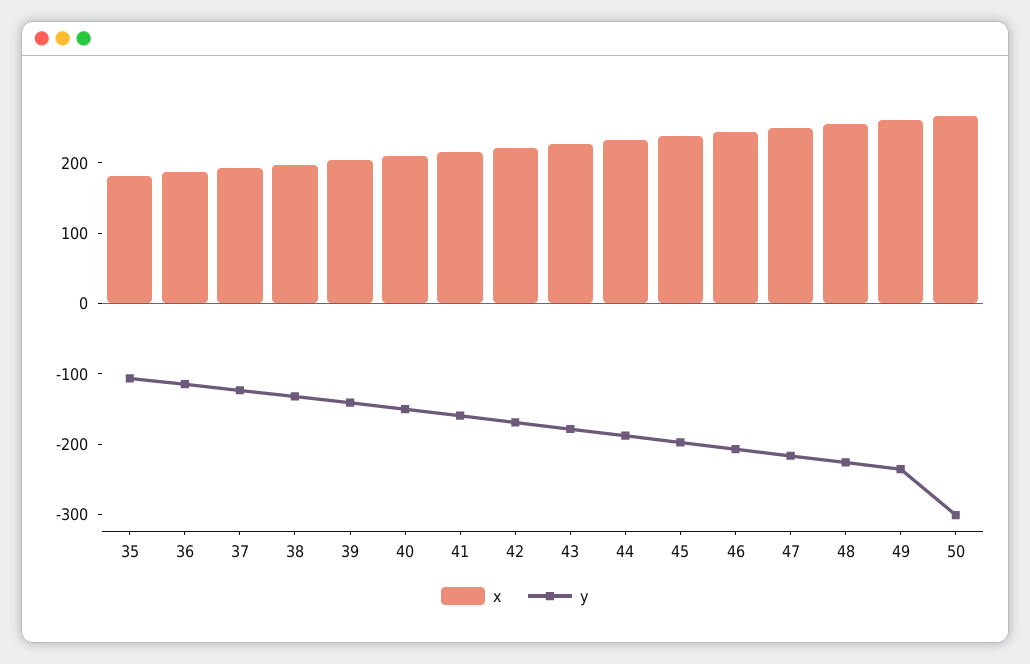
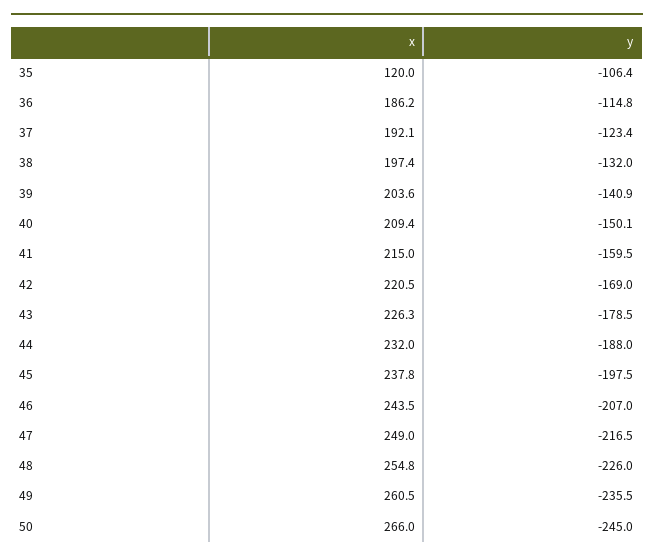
x, 35: 180 -> 120
y, 50: -300 -> -245

